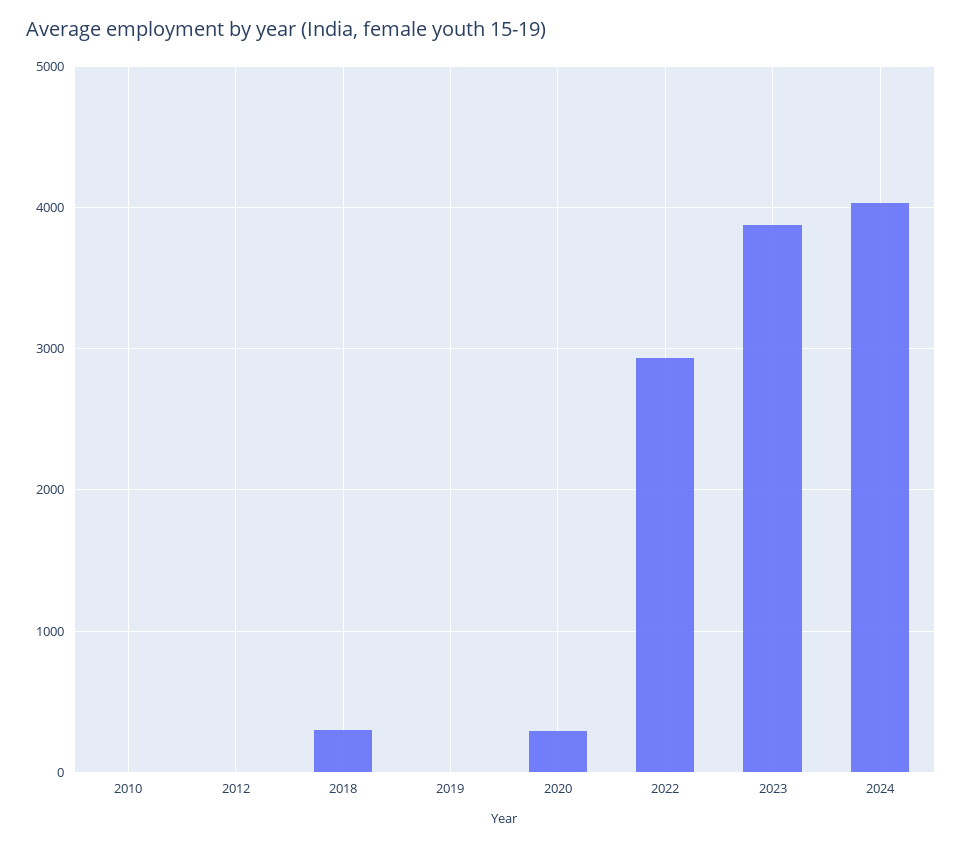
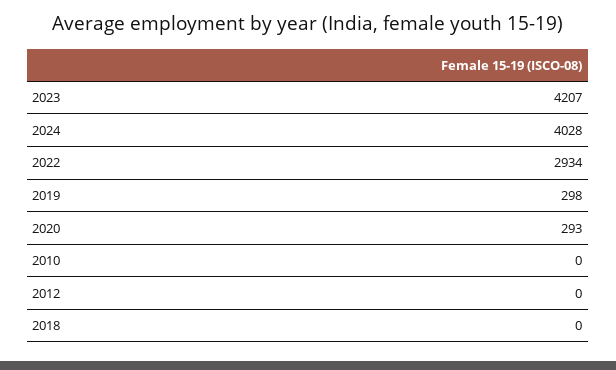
2018: 300 -> 0
2019: 0 -> 298
2023: 3900 -> 4207

